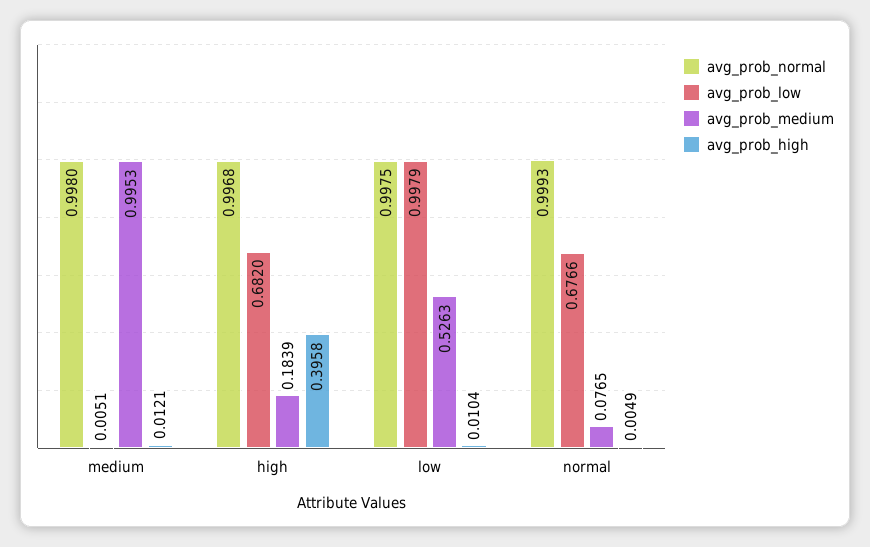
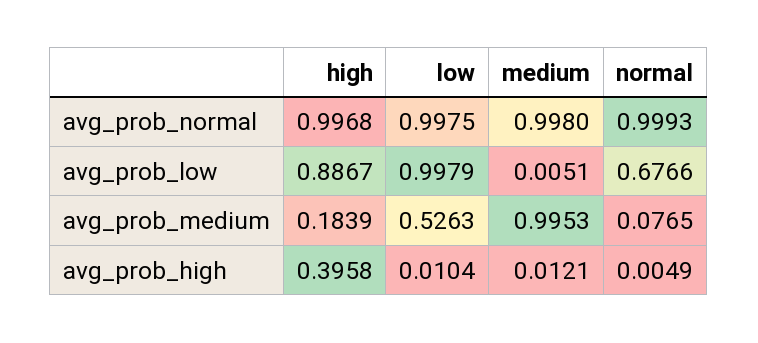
avg_prob_low, high: 0.682 -> 0.8867

